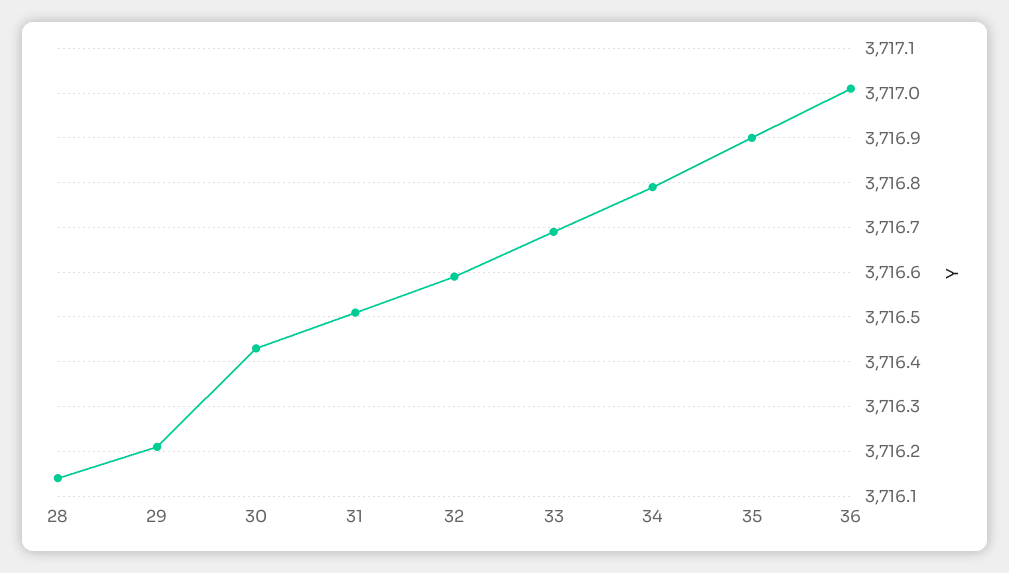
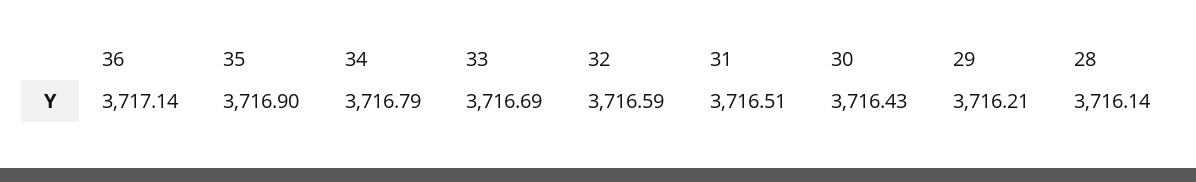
36: 3717 -> 3717.14

